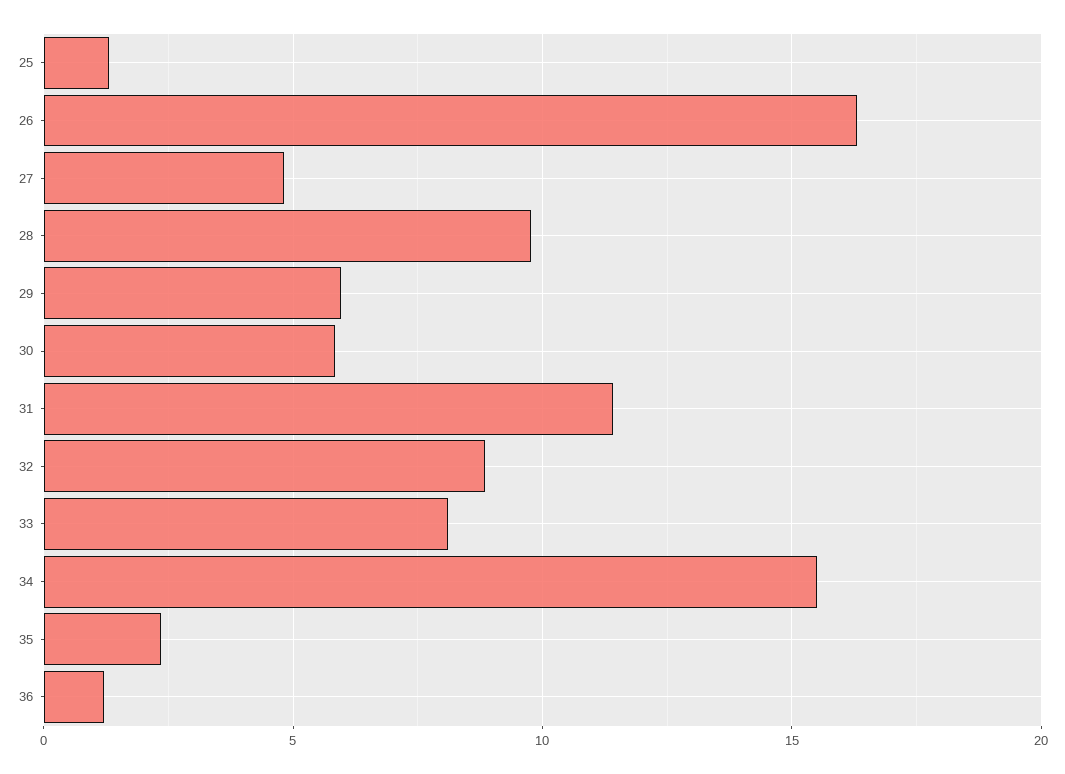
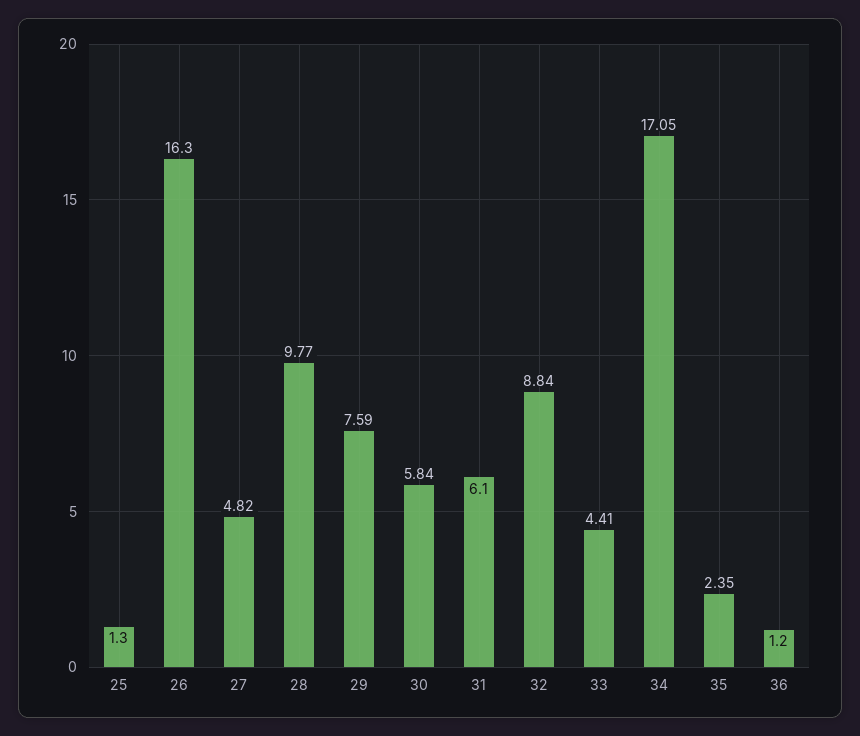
29: 6 -> 7.59
31: 11.5 -> 6.1
33: 8 -> 4.41
34: 15.5 -> 17.05

